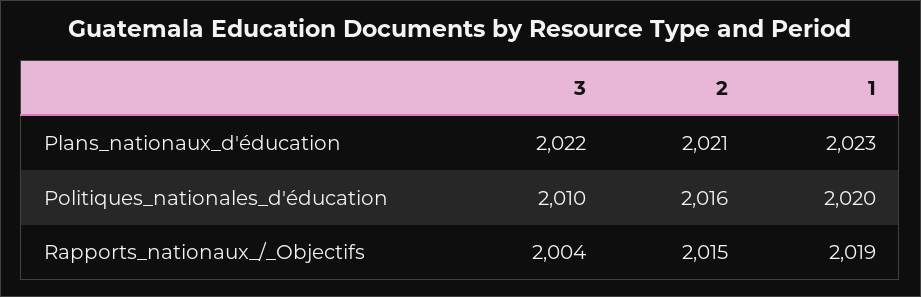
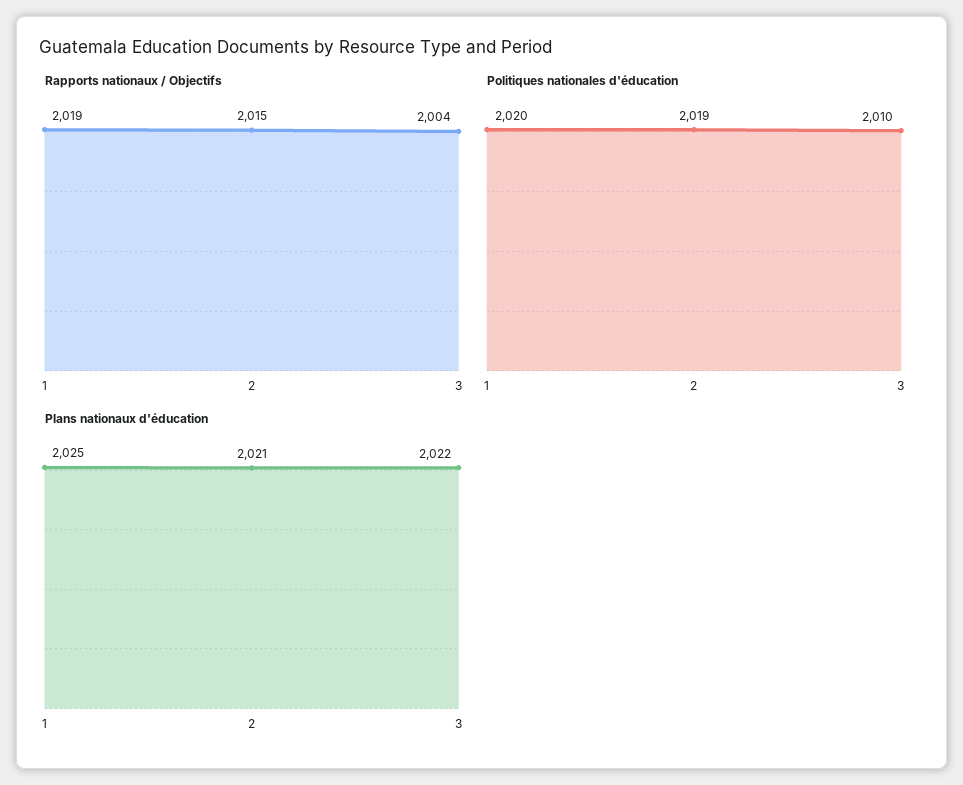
Plans_nationaux_d'éducation, 1: 2023 -> 2025
Politiques_nationales_d'éducation, 2: 2016 -> 2019

